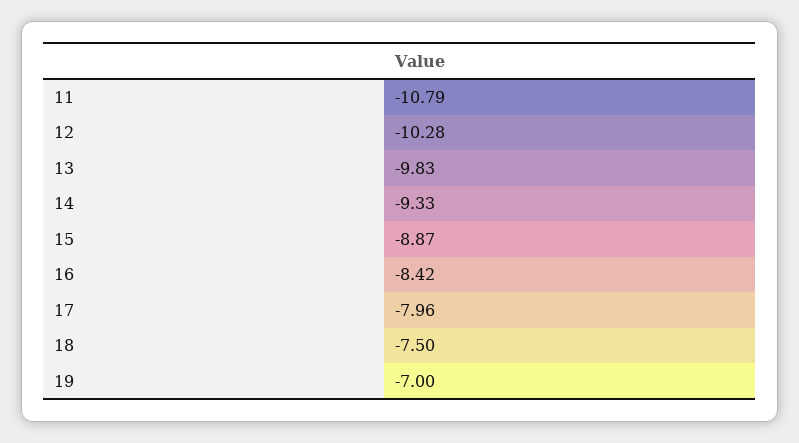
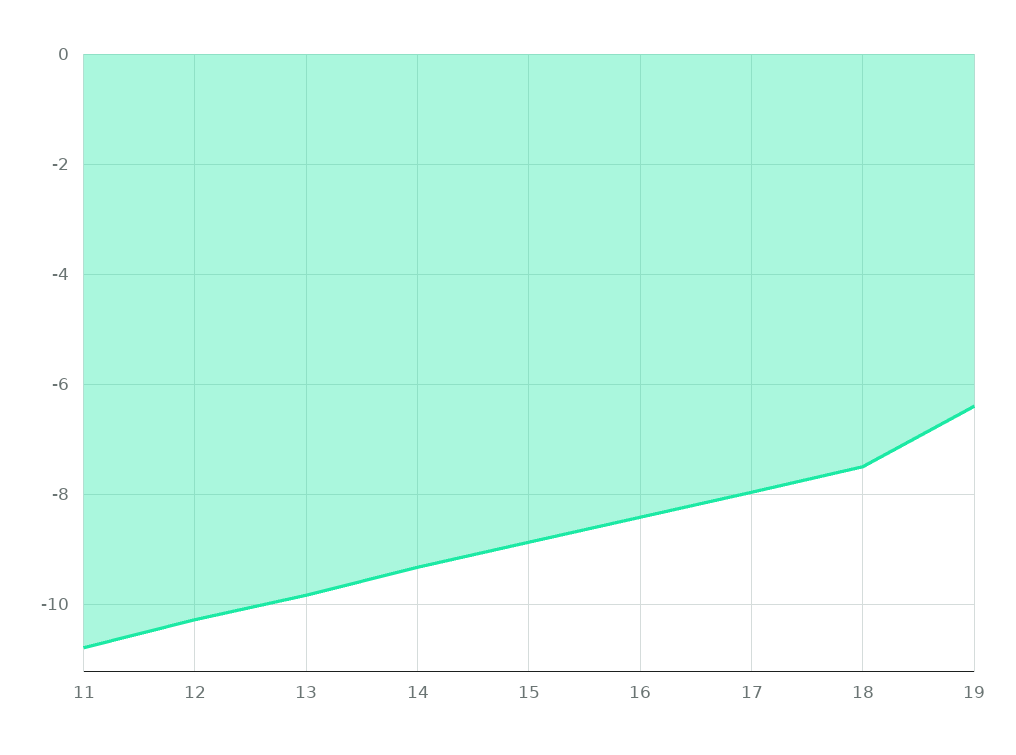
19: -7 -> -6.4

